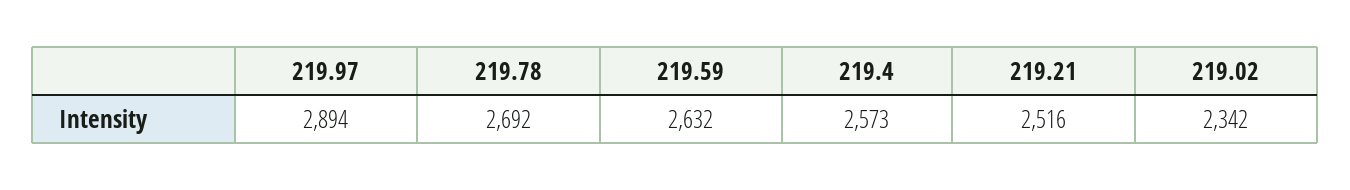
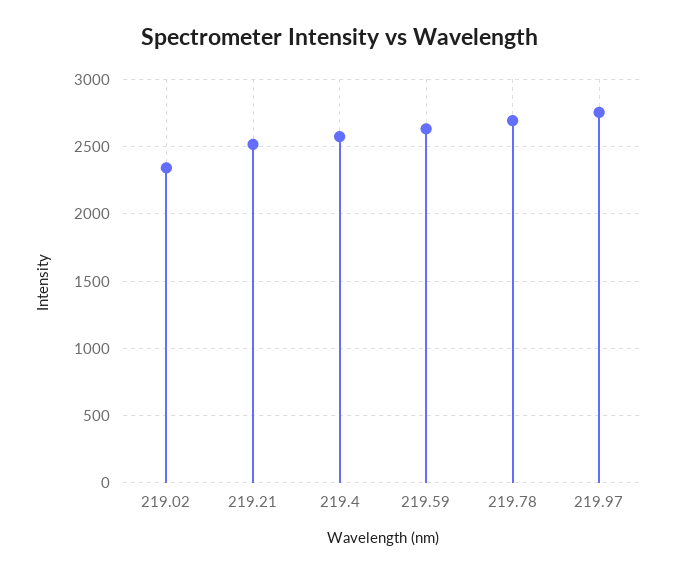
219.97: 2894 -> 2750

